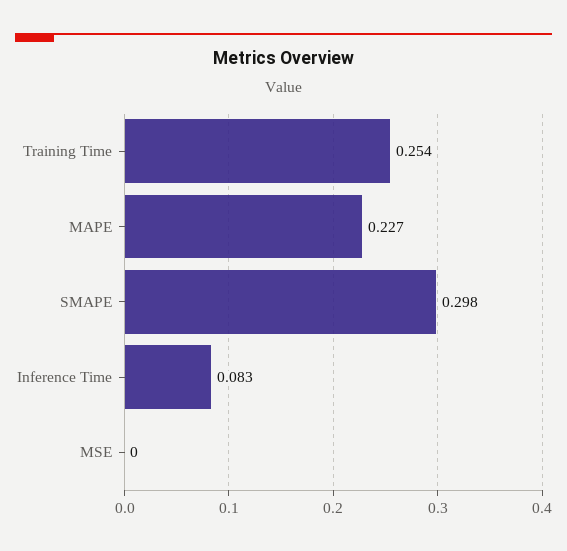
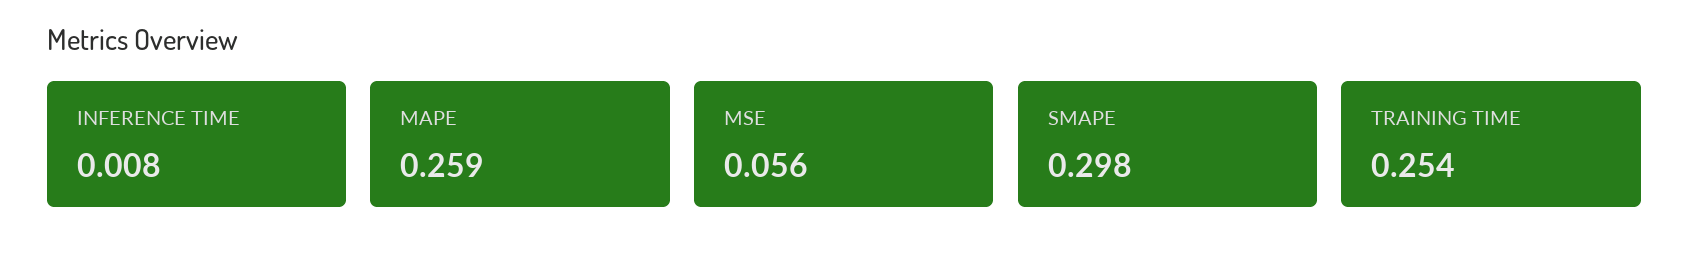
MAPE: 0.227 -> 0.259
Inference Time: 0.083 -> 0.008
MSE: 0 -> 0.056

